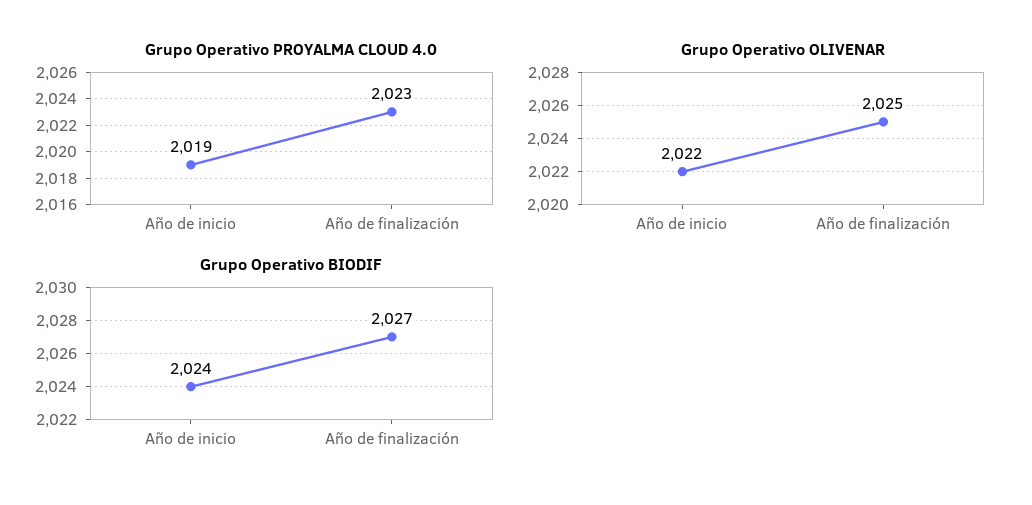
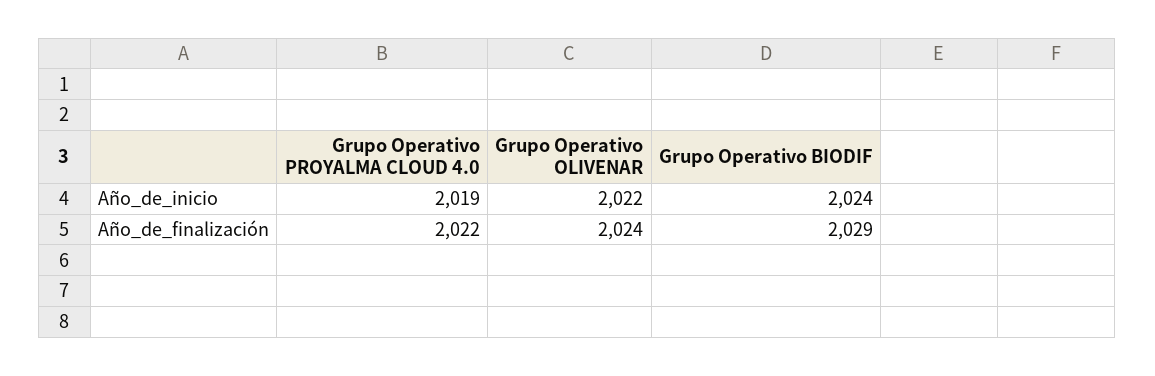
Grupo Operativo PROYALMA CLOUD 4.0, Año de finalización: 2023 -> 2022
Grupo Operativo OLIVENAR, Año de finalización: 2025 -> 2024
Grupo Operativo BIODIF, Año de finalización: 2027 -> 2029

